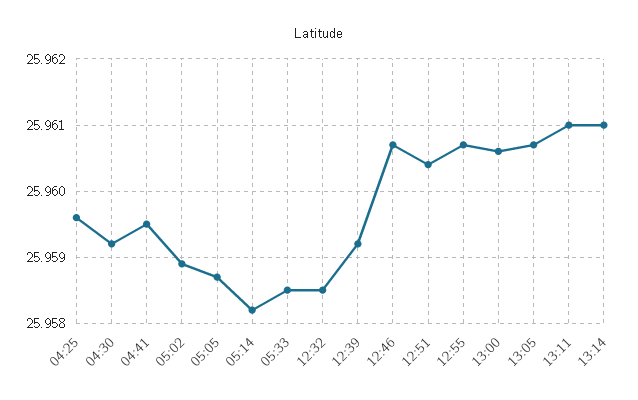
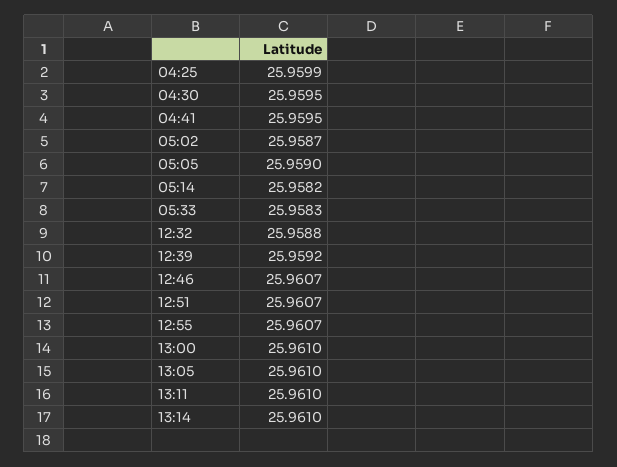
04:25: 25.9596 -> 25.9599
04:30: 25.9592 -> 25.9595
05:02: 25.9589 -> 25.9587
05:05: 25.9587 -> 25.959
05:33: 25.9585 -> 25.9583
12:32: 25.9585 -> 25.9588
12:51: 25.9604 -> 25.9607
13:00: 25.9606 -> 25.961
13:05: 25.9607 -> 25.961

